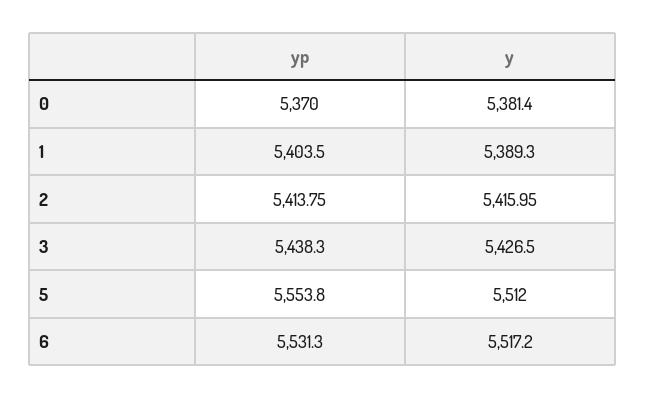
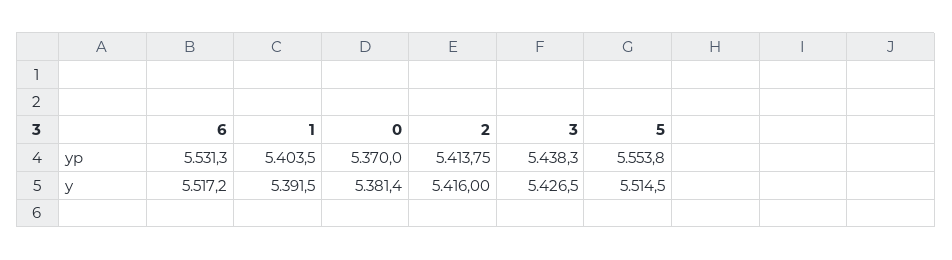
y, 1: 5389.3 -> 5391.5
y, 2: 5415.95 -> 5416
y, 5: 5512 -> 5514.5

